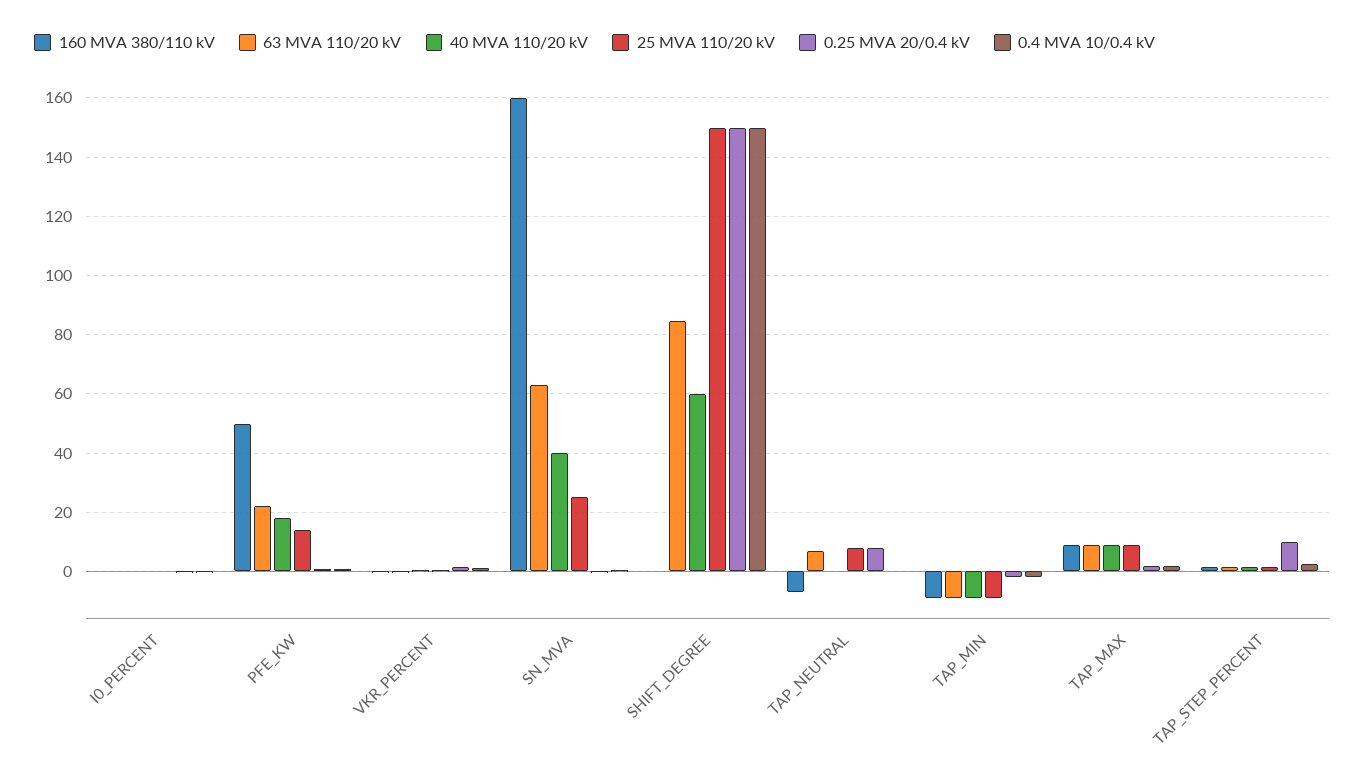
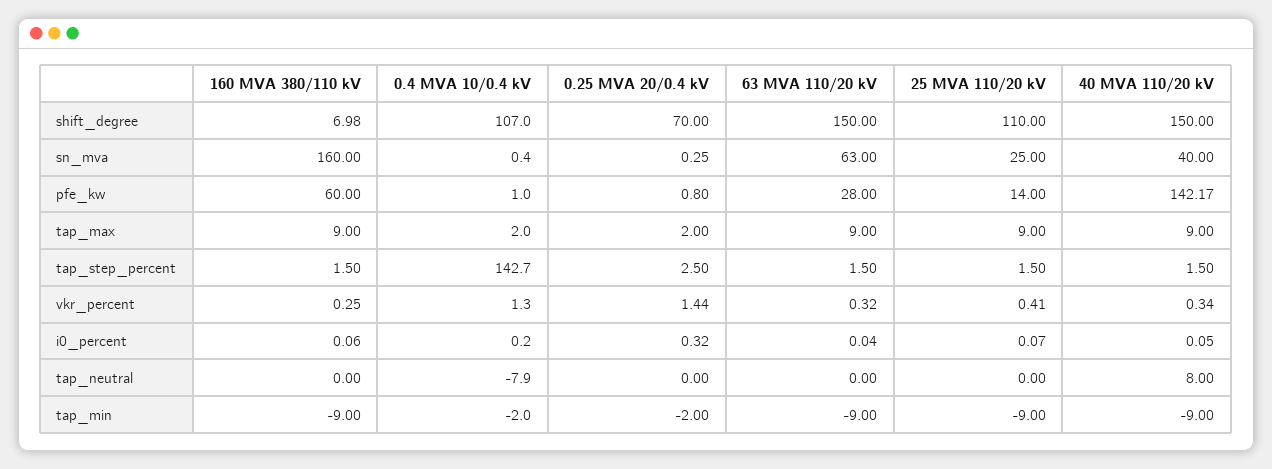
160 MVA 380/110 kV, PFE_KW: 50 -> 60
63 MVA 110/20 kV, PFE_KW: 22.5 -> 28
40 MVA 110/20 kV, PFE_KW: 17.5 -> 142.17
160 MVA 380/110 kV, SHIFT_DEGREE: 0 -> 6.98
63 MVA 110/20 kV, SHIFT_DEGREE: 85 -> 150
40 MVA 110/20 kV, SHIFT_DEGREE: 60 -> 150
25 MVA 110/20 kV, SHIFT_DEGREE: 150 -> 110
0.25 MVA 20/0.4 kV, SHIFT_DEGREE: 150 -> 70
0.4 MVA 10/0.4 kV, SHIFT_DEGREE: 150 -> 107
160 MVA 380/110 kV, TAP_NEUTRAL: -7.5 -> 0
63 MVA 110/20 kV, TAP_NEUTRAL: 7.5 -> 0
40 MVA 110/20 kV, TAP_NEUTRAL: 0 -> 8
25 MVA 110/20 kV, TAP_NEUTRAL: 7.5 -> 0
0.25 MVA 20/0.4 kV, TAP_NEUTRAL: 7.5 -> 0
0.4 MVA 10/0.4 kV, TAP_NEUTRAL: 0 -> -7.9
0.25 MVA 20/0.4 kV, TAP_STEP_PERCENT: 10 -> 2.5
0.4 MVA 10/0.4 kV, TAP_STEP_PERCENT: 2.5 -> 142.7

